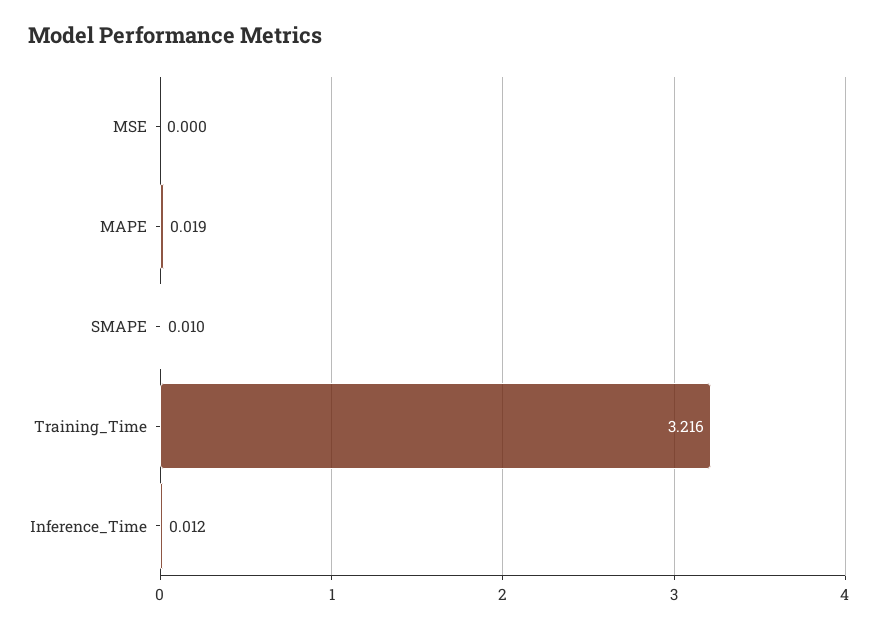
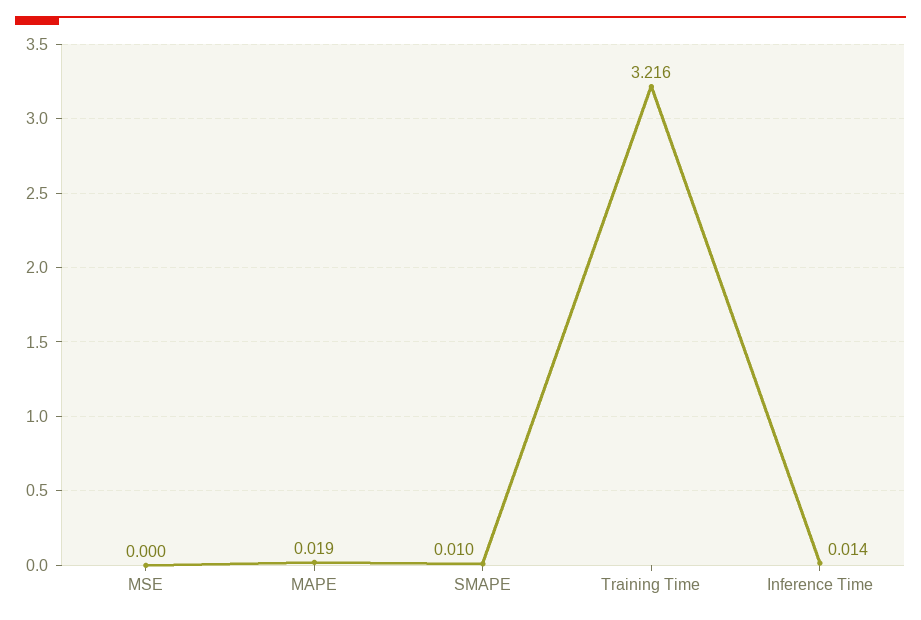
Inference_Time: 0.012 -> 0.014

